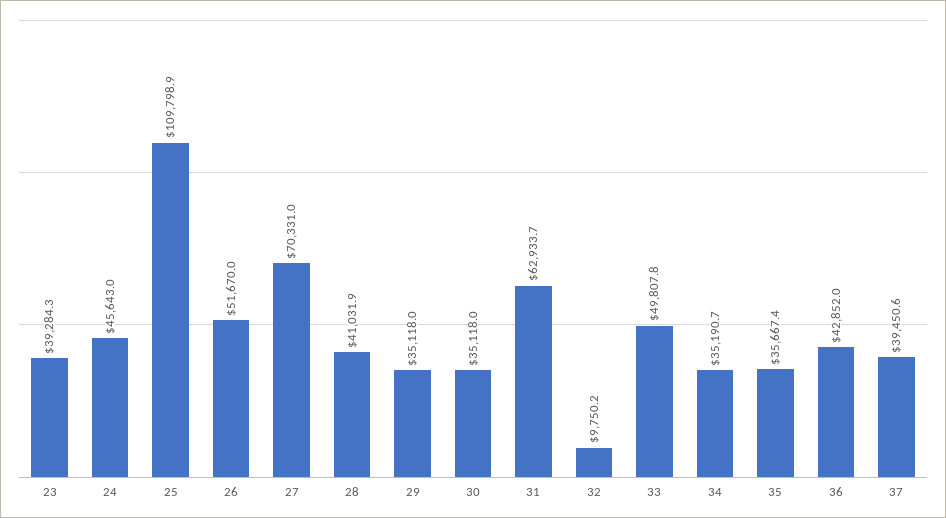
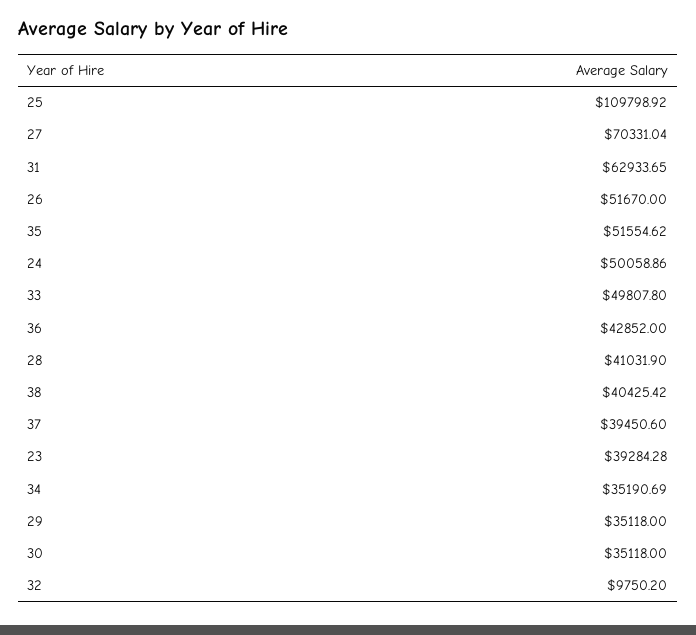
24: 45643 -> 50058.86
35: 35667.4 -> 51554.62
38: none -> 40425.42

